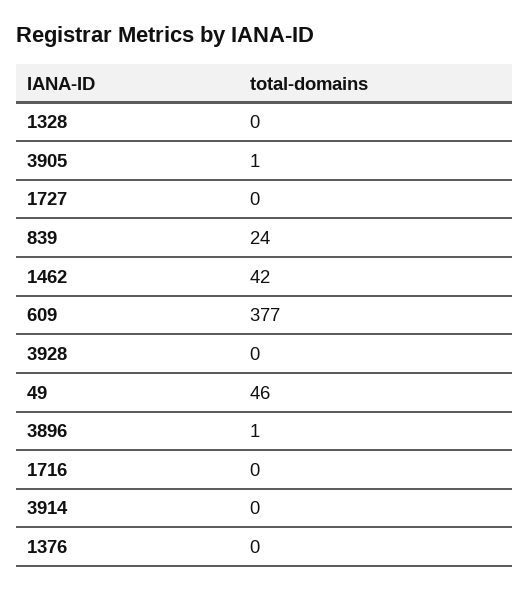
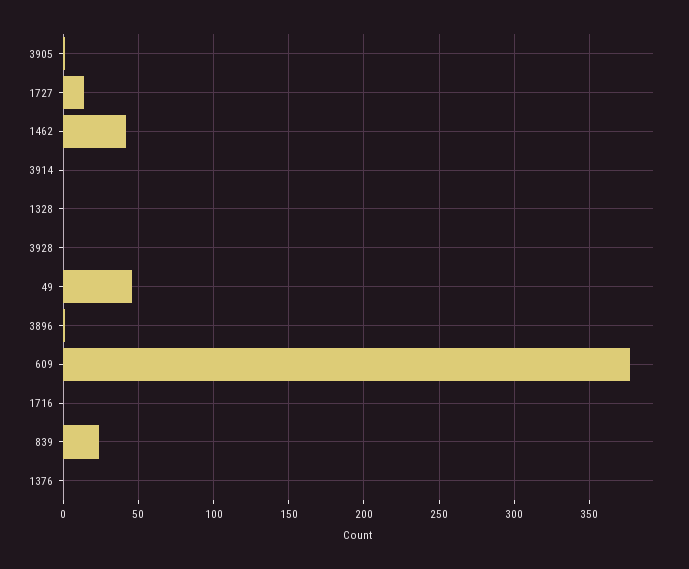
1727: 0 -> 15

